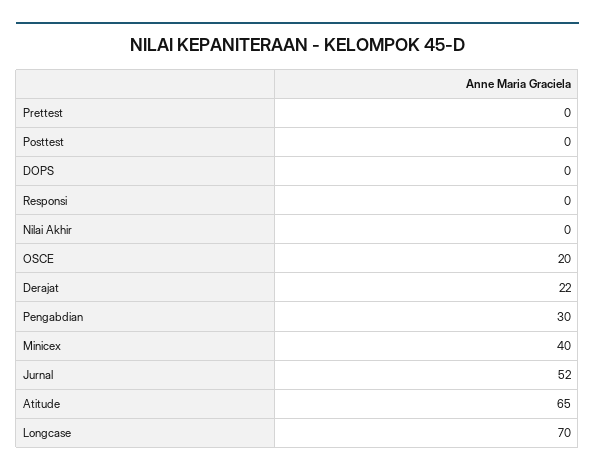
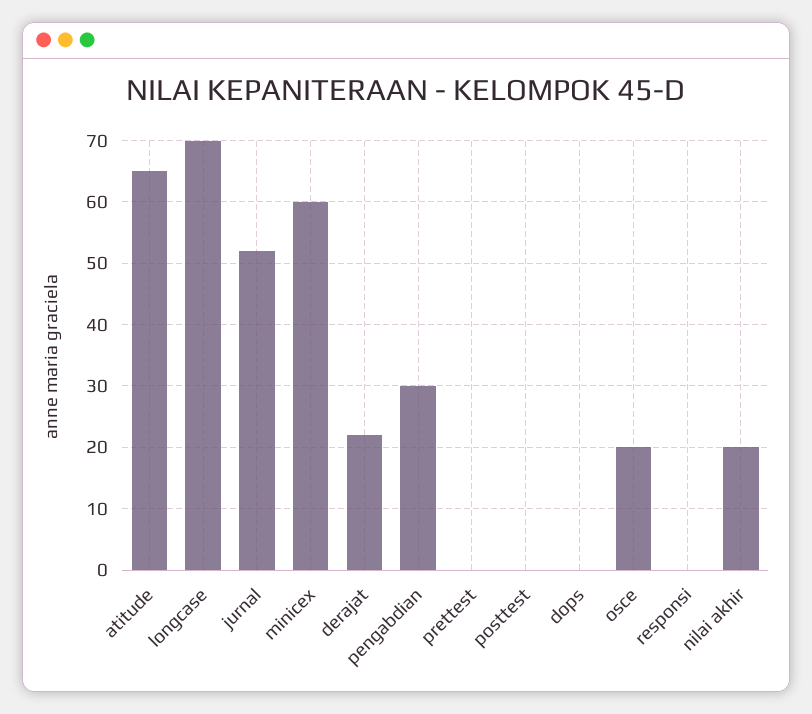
Nilai Akhir: 0 -> 20
Minicex: 40 -> 60

